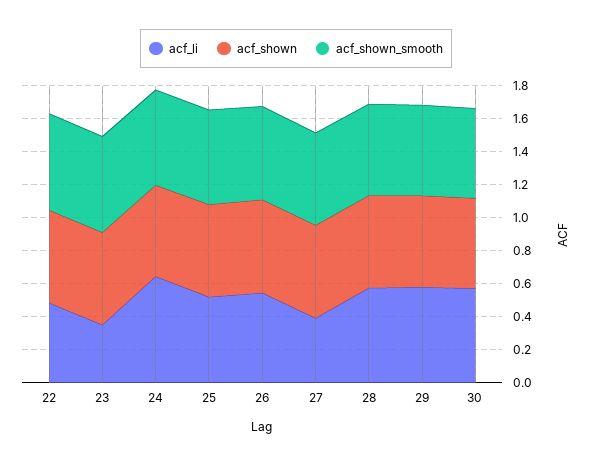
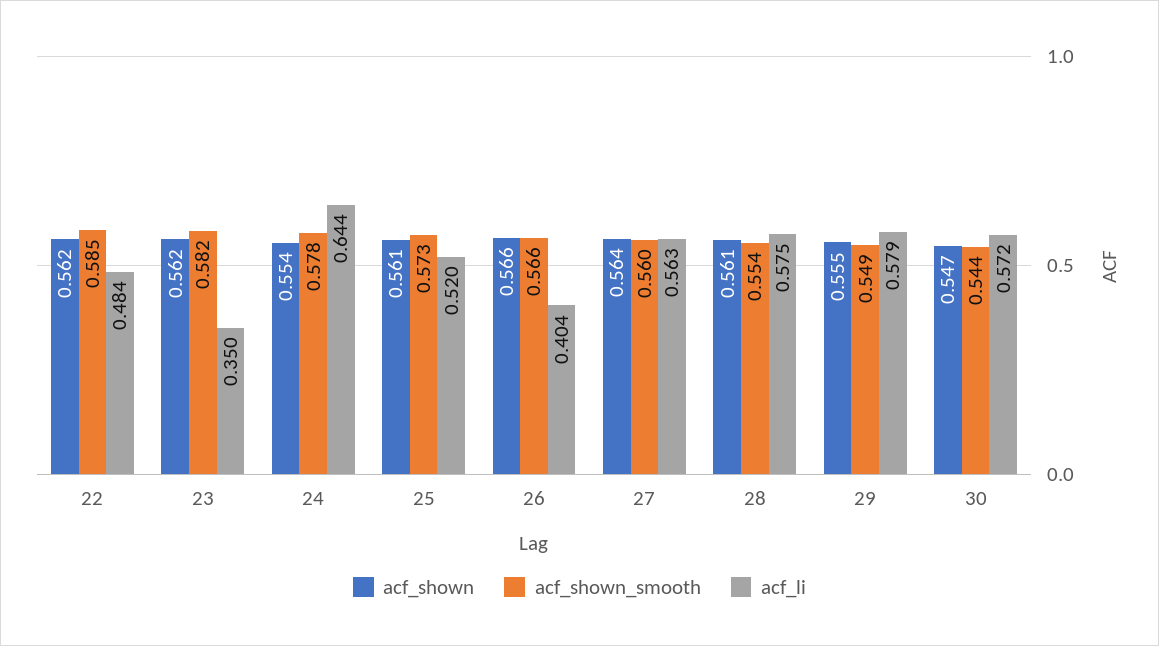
acf_li, 26: 0.55 -> 0.404
acf_li, 27: 0.4 -> 0.563

